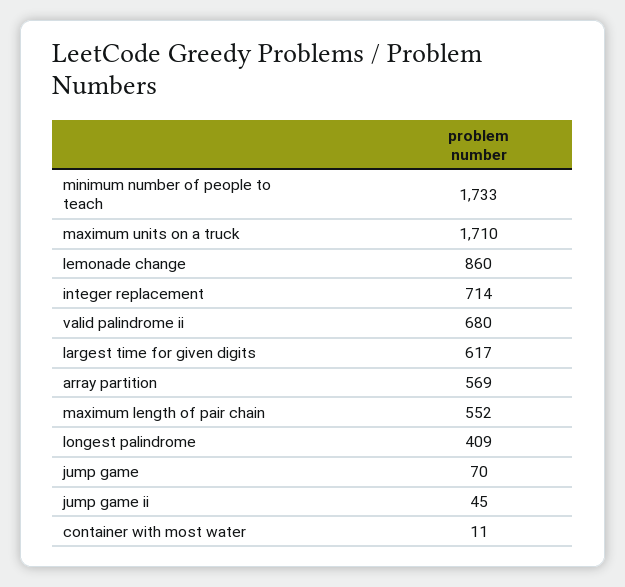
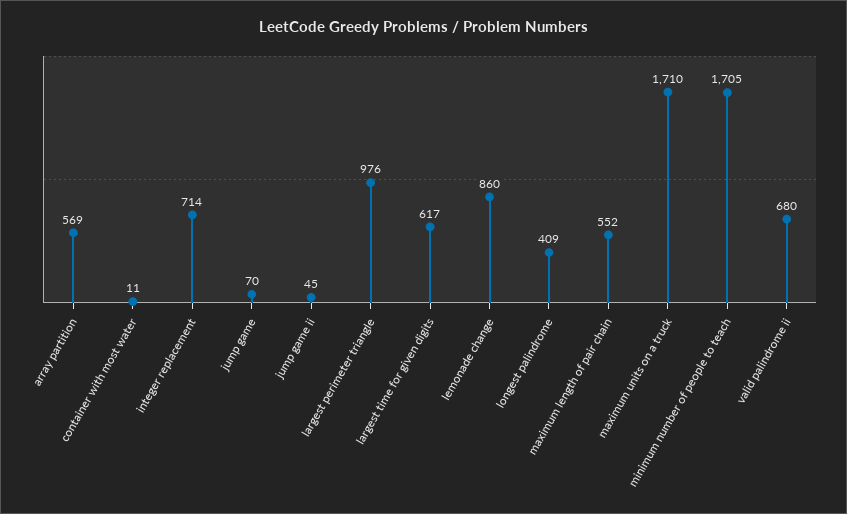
minimum number of people to teach: 1733 -> 1705
largest perimeter triangle: none -> 976

